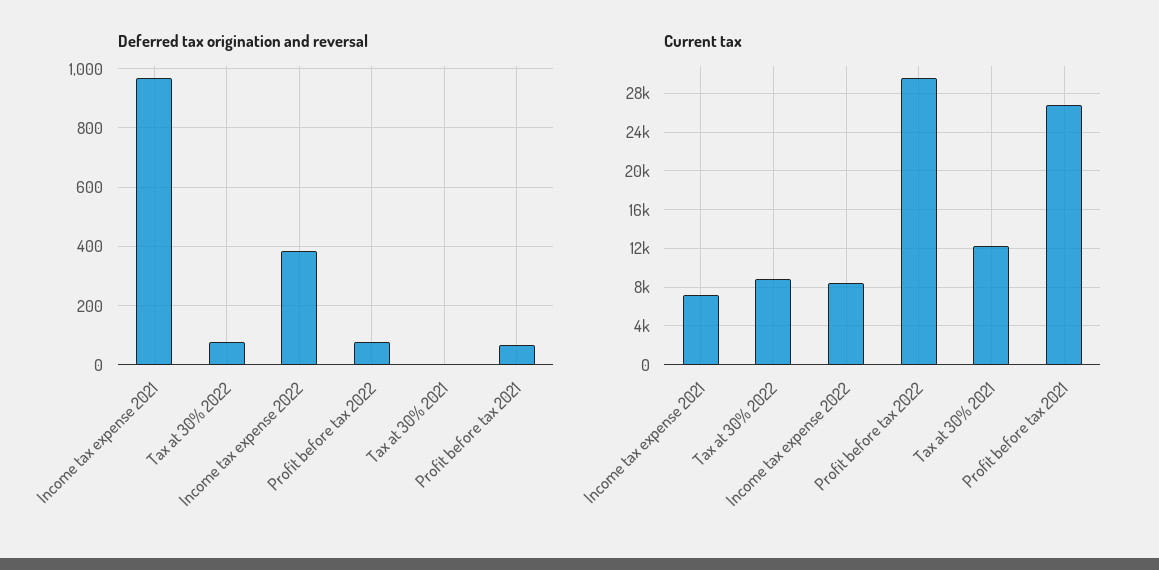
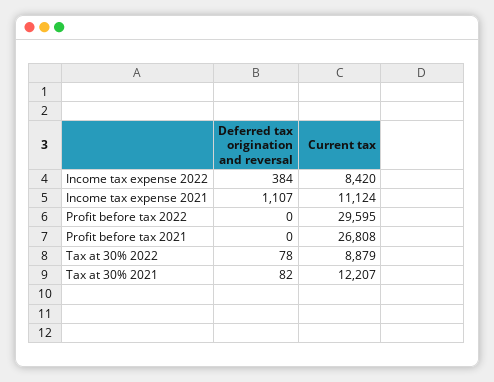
Deferred tax origination and reversal, Income tax expense 2021: 975 -> 1107
Deferred tax origination and reversal, Profit before tax 2022: 75 -> 0
Deferred tax origination and reversal, Tax at 30% 2021: 0 -> 82
Deferred tax origination and reversal, Profit before tax 2021: 75 -> 0
Current tax, Income tax expense 2021: 7000 -> 11124

